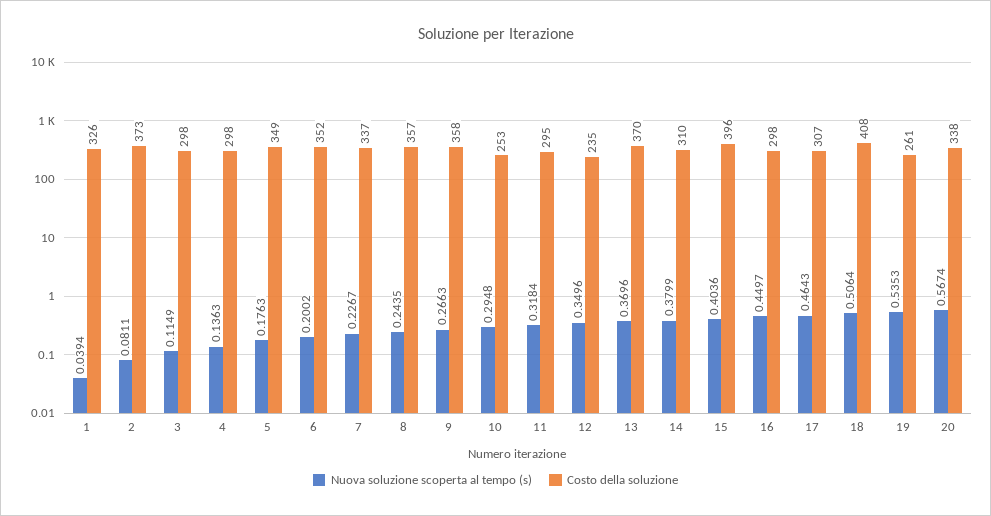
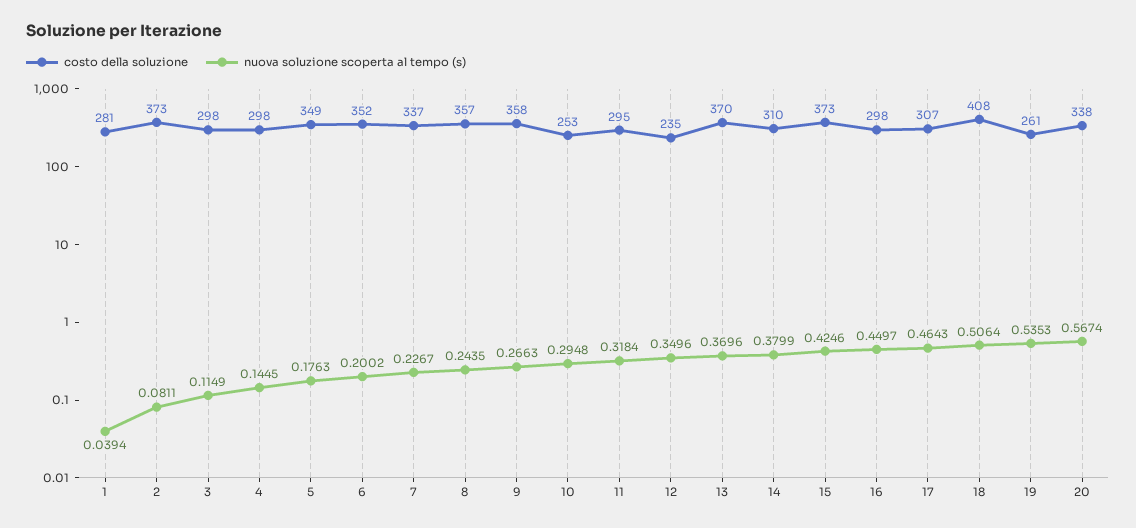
Costo della soluzione, 1: 326 -> 281
Nuova soluzione scoperta al tempo (s), 4: 0.1363 -> 0.1445
Nuova soluzione scoperta al tempo (s), 15: 0.4036 -> 0.4246
Costo della soluzione, 15: 396 -> 373

